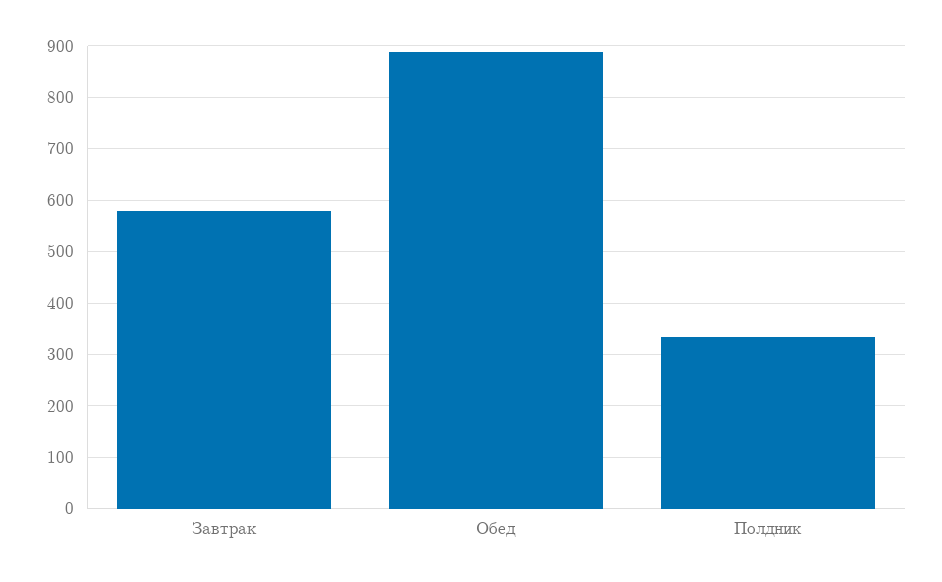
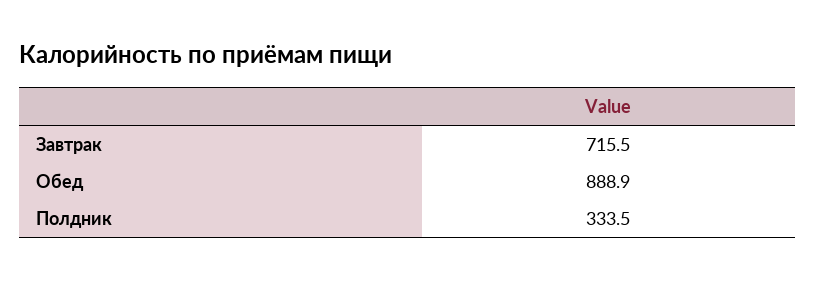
Завтрак: 580 -> 715.5

